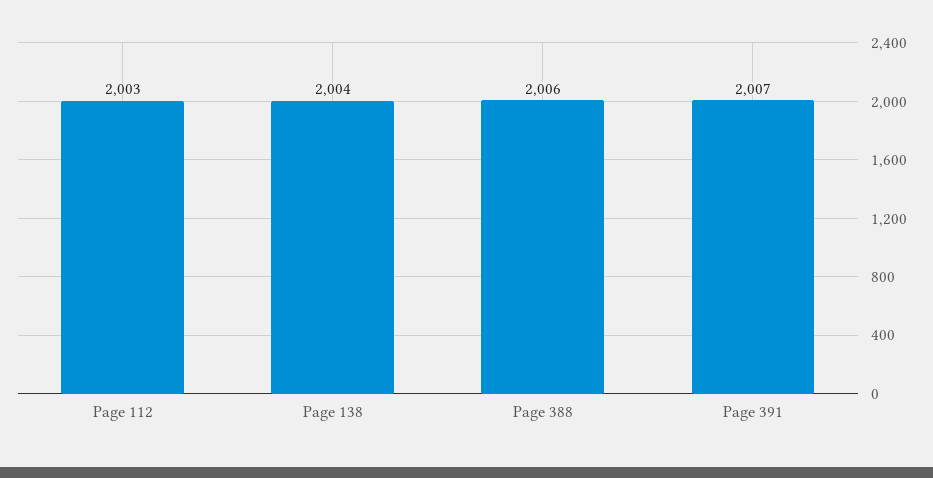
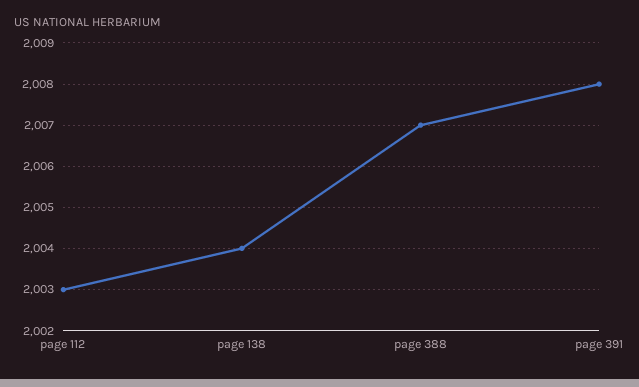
Page 388: 2006 -> 2007
Page 391: 2007 -> 2008

